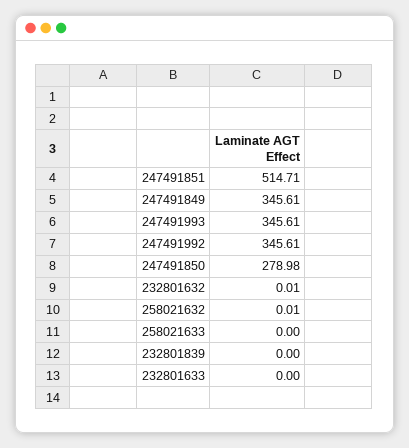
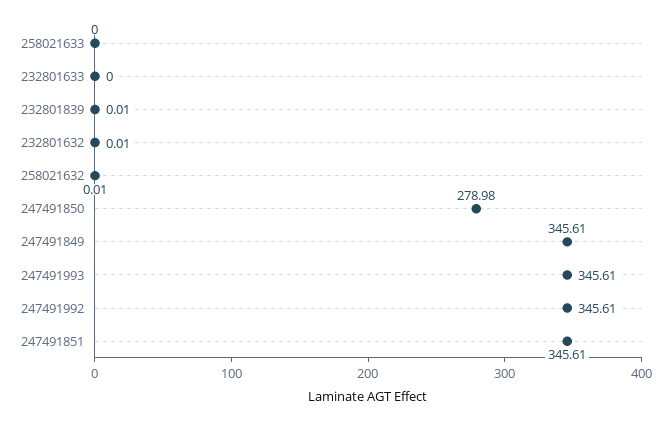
247491851: 514.71 -> 345.61
232801839: 0 -> 0.01

